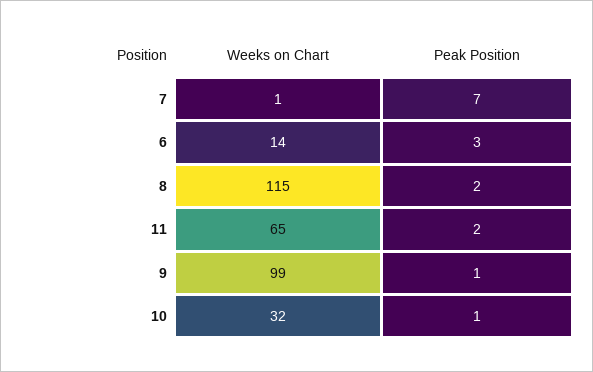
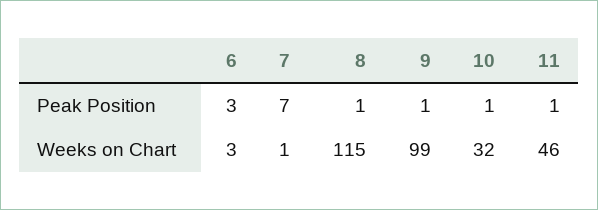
Weeks on Chart, 6: 14 -> 3
Peak Position, 8: 2 -> 1
Weeks on Chart, 11: 65 -> 46
Peak Position, 11: 2 -> 1

